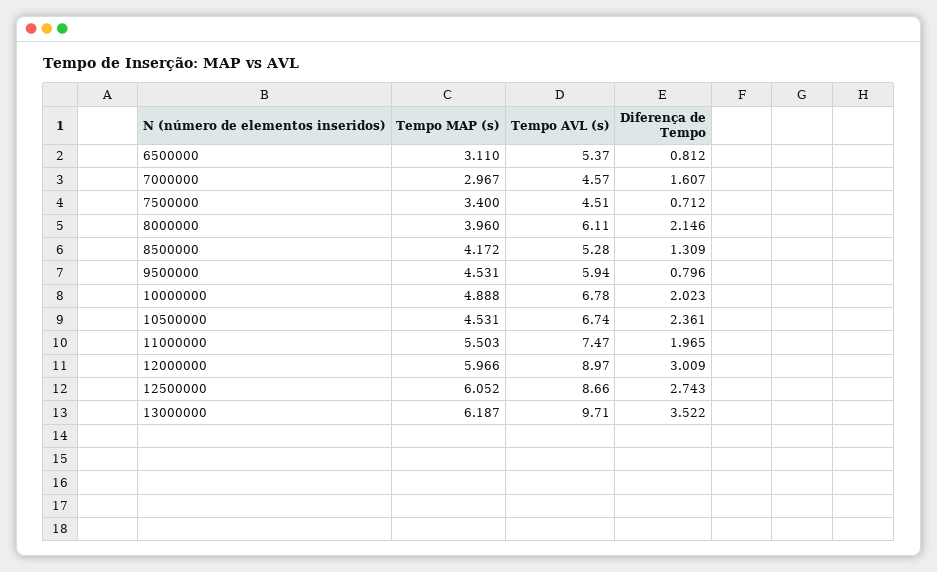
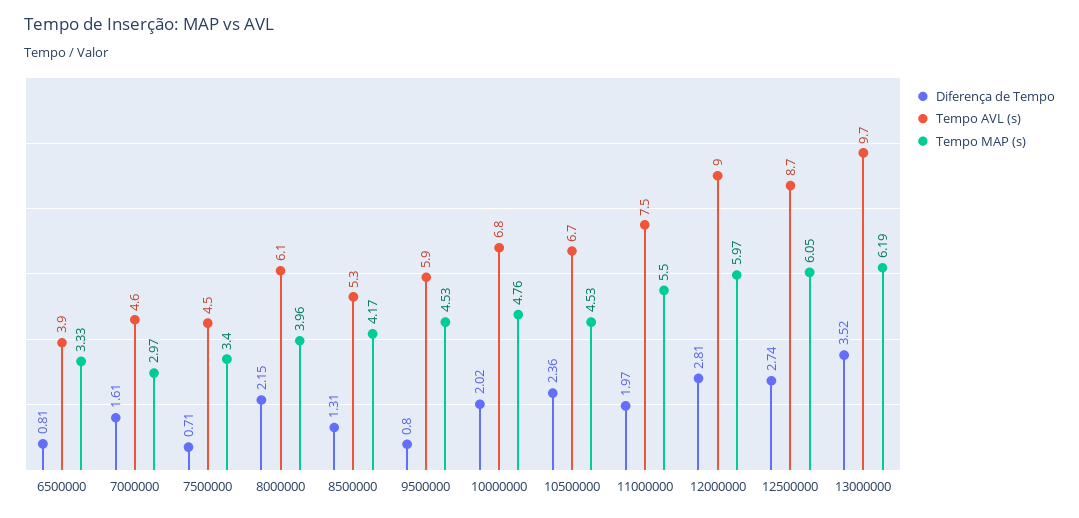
Tempo MAP (s), 6500000: 3.11 -> 3.33
Tempo AVL (s), 6500000: 5.37 -> 3.9
Tempo MAP (s), 10000000: 4.888 -> 4.76
Diferença de Tempo, 12000000: 3.009 -> 2.81

